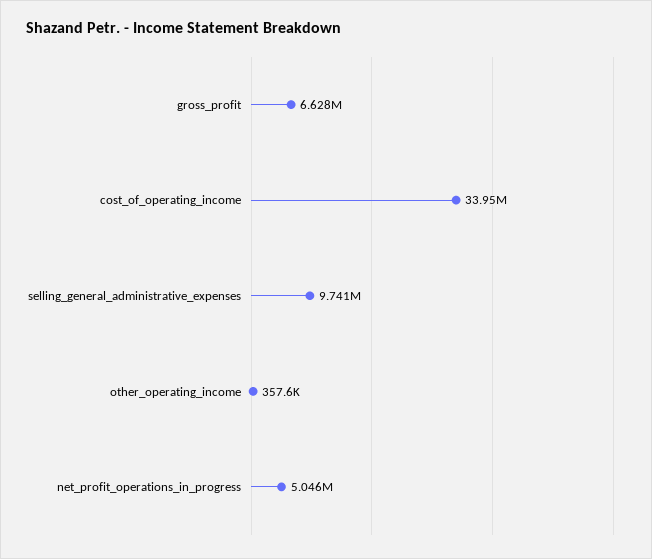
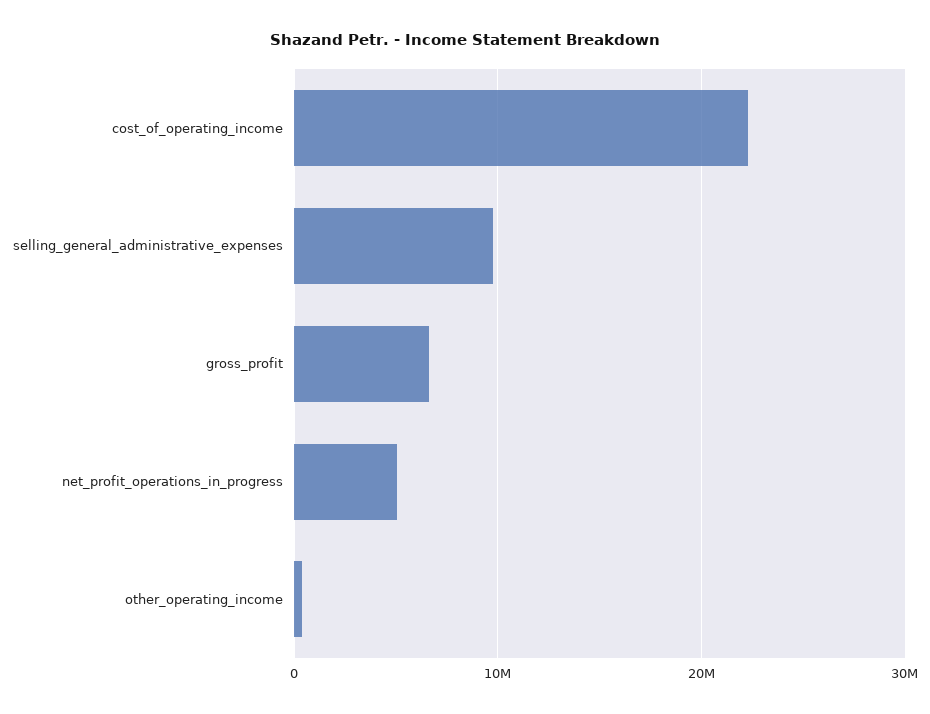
cost_of_operating_income: 33950000 -> 22000000

